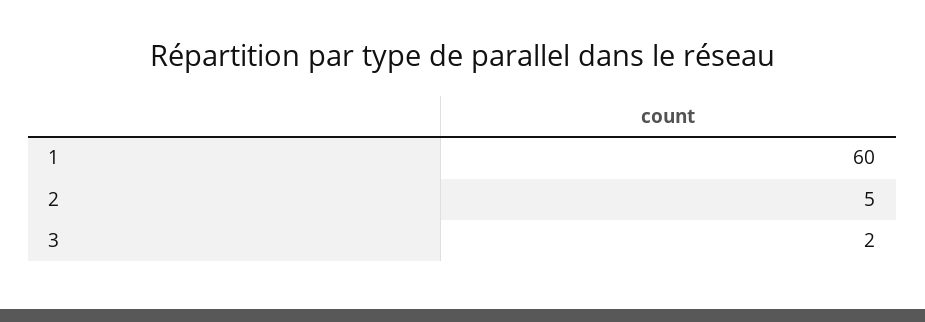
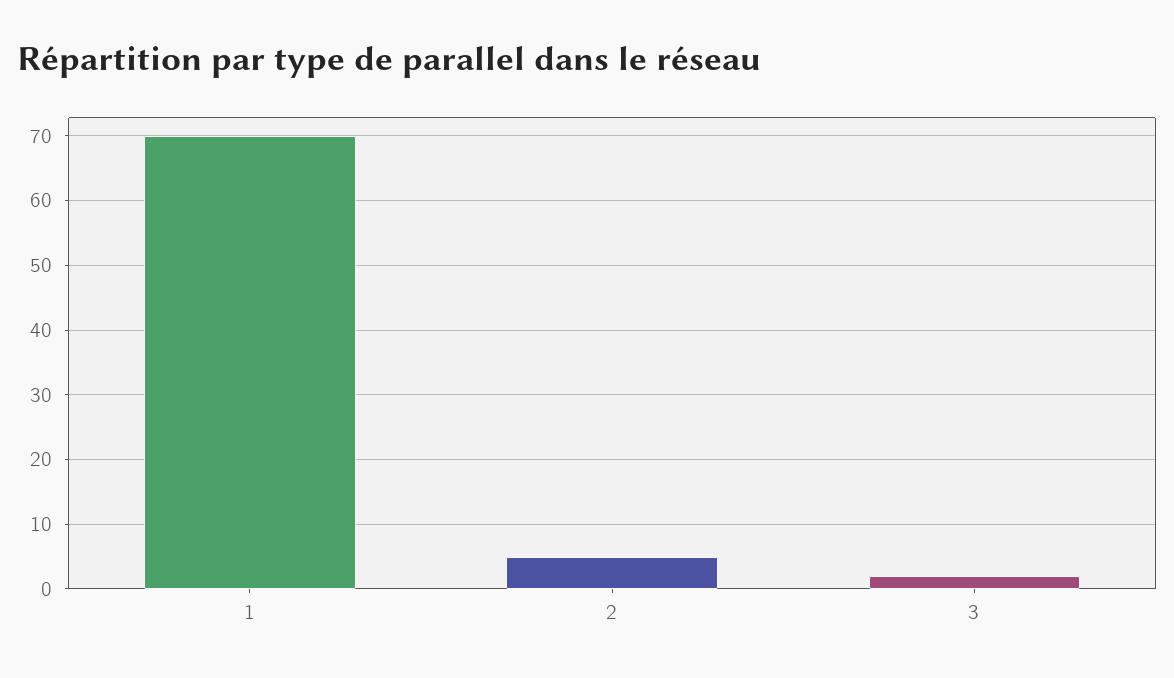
1: 60 -> 70

